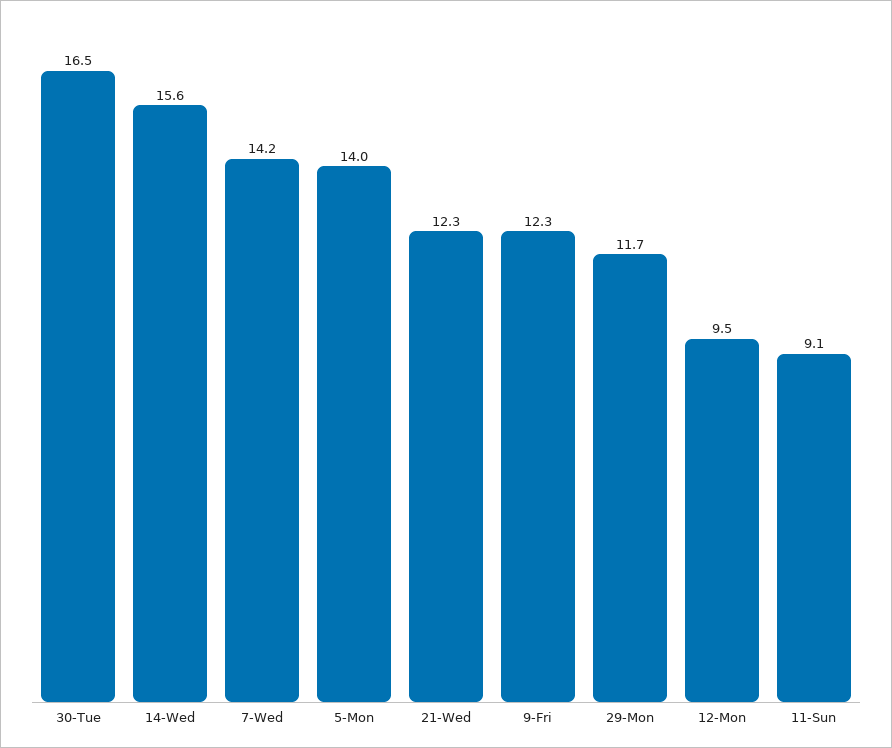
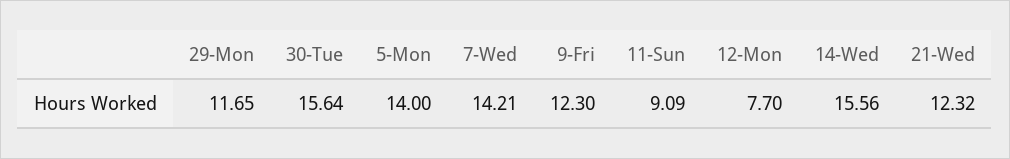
30-Tue: 16.5 -> 15.64
12-Mon: 9.5 -> 7.7

